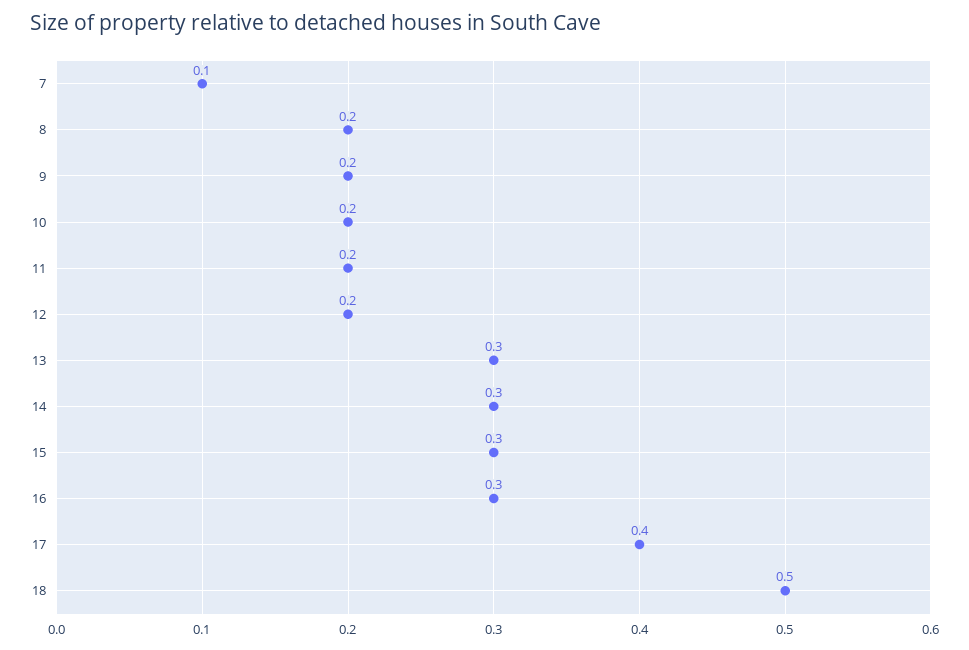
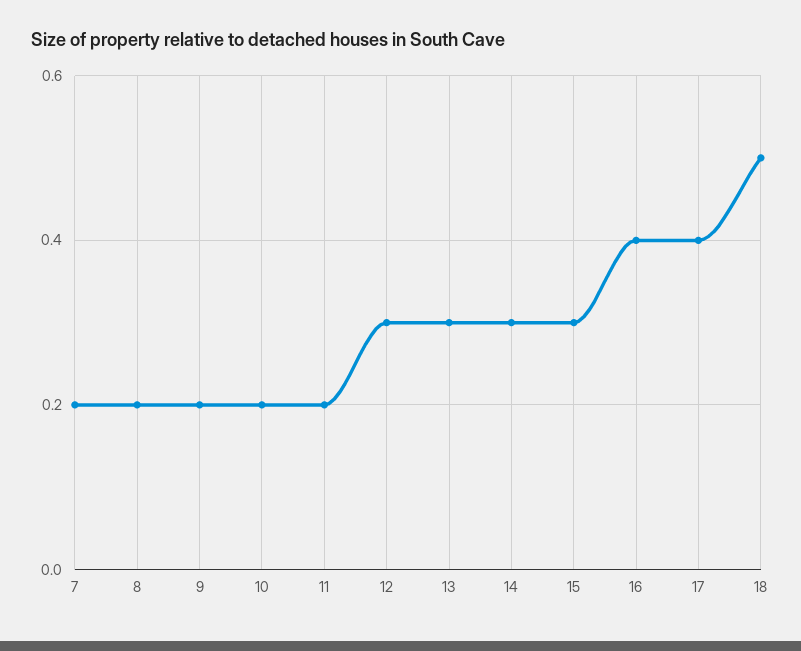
7: 0.1 -> 0.2
12: 0.2 -> 0.3
16: 0.3 -> 0.4

